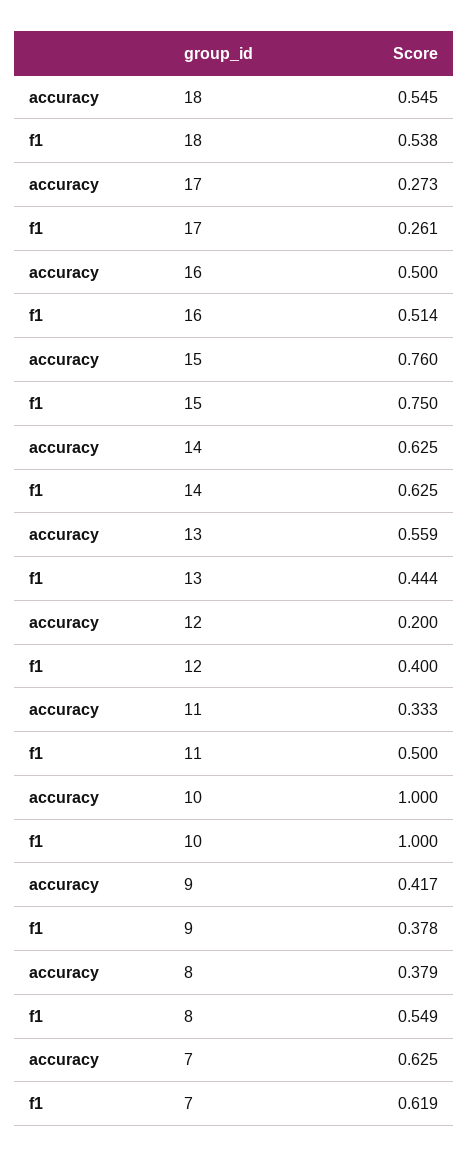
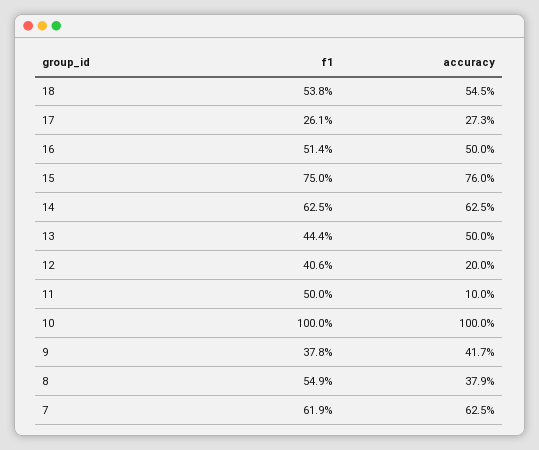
accuracy, 13: 0.559 -> 0.5
f1, 12: 0.4 -> 0.406
accuracy, 11: 0.333 -> 0.1

